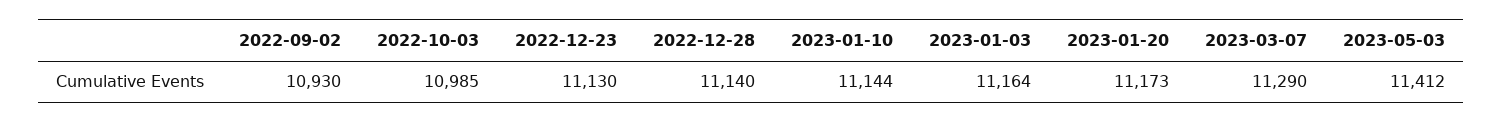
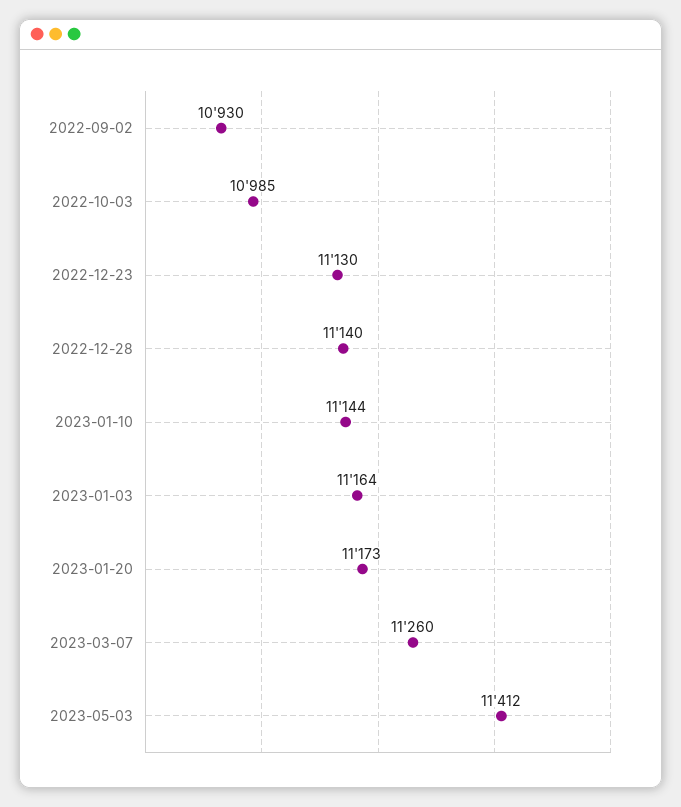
2023-03-07: 11290 -> 11260

